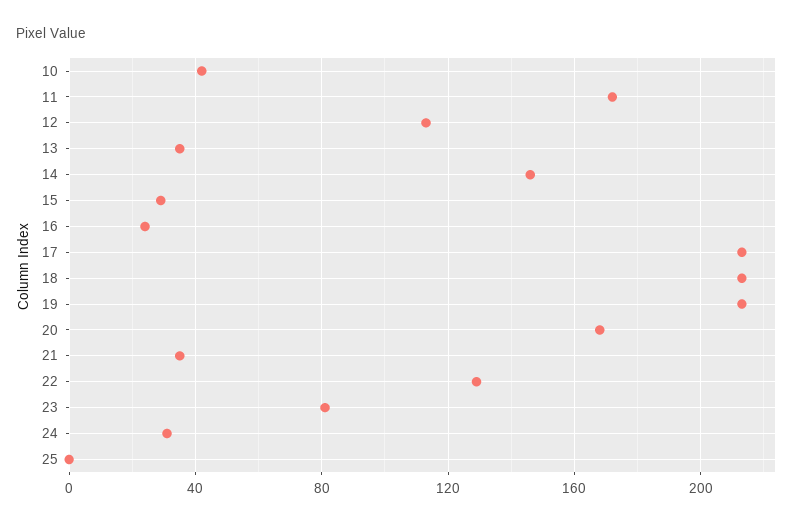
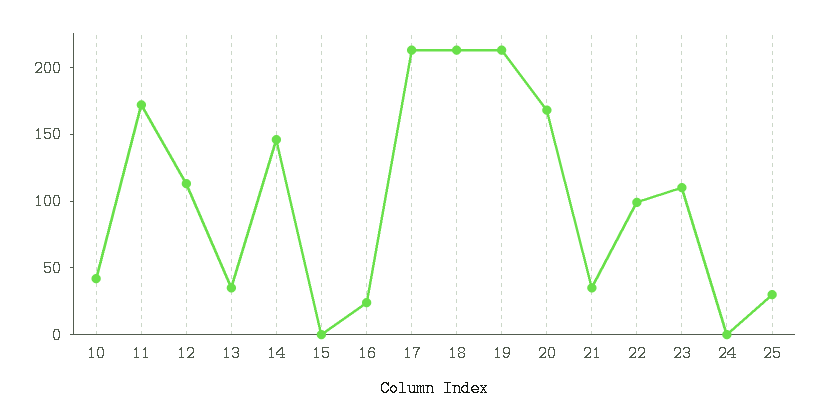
15: 30 -> 0
22: 130 -> 100
23: 80 -> 110
24: 30 -> 0
25: 0 -> 30

